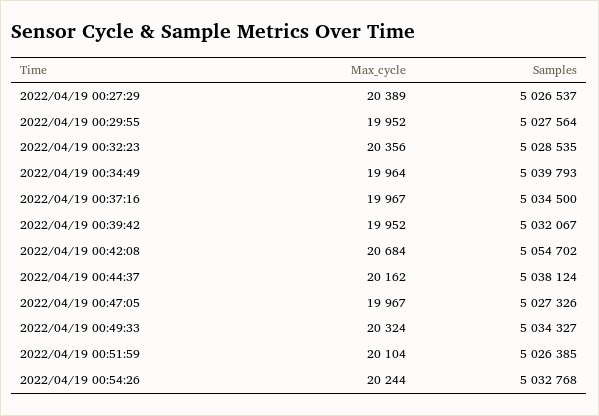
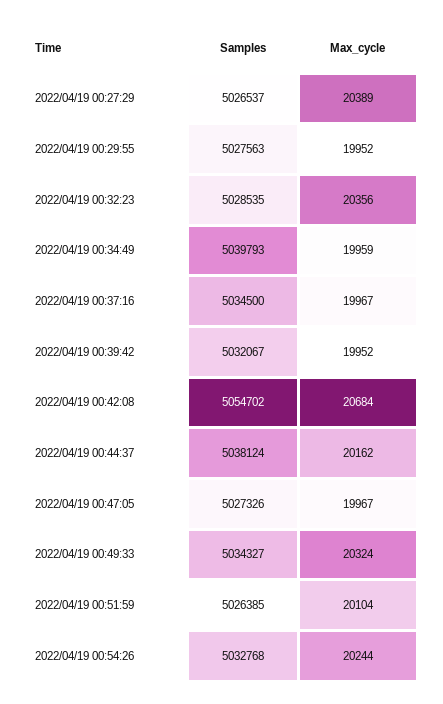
Samples, 2022/04/19 00:29:55: 5027564 -> 5027563
Max_cycle, 2022/04/19 00:34:49: 19964 -> 19959

